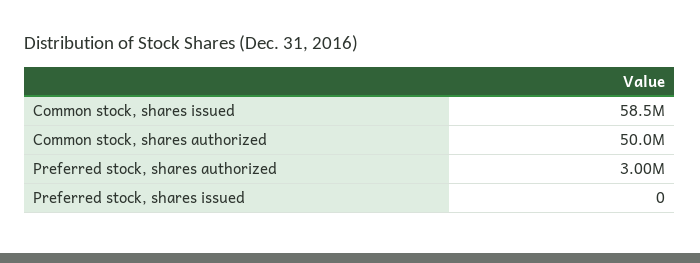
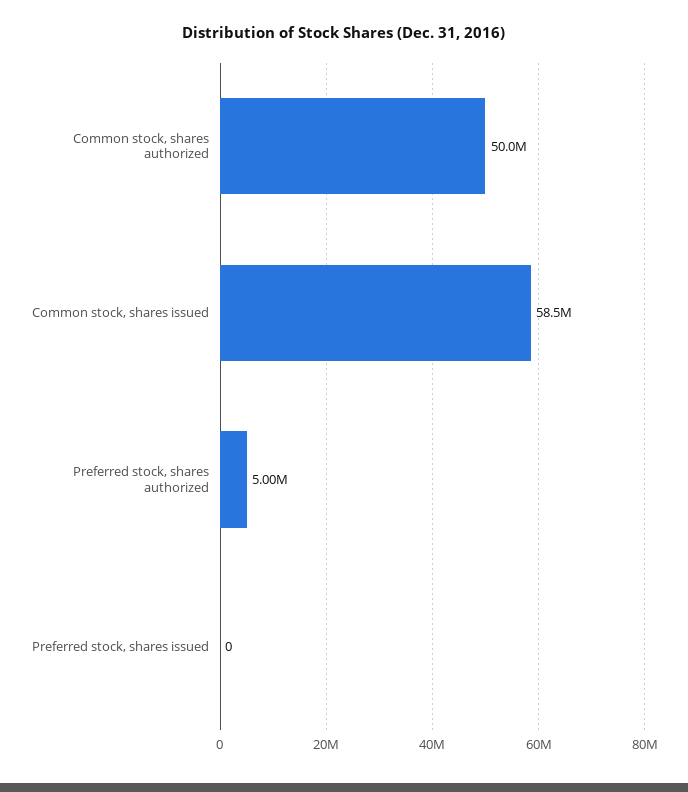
Preferred stock, shares authorized: 3000000 -> 5000000

